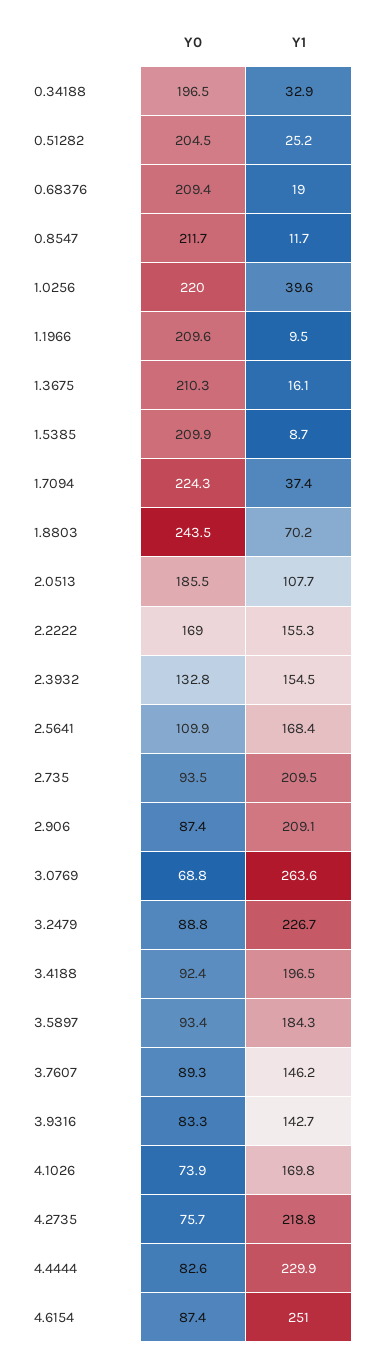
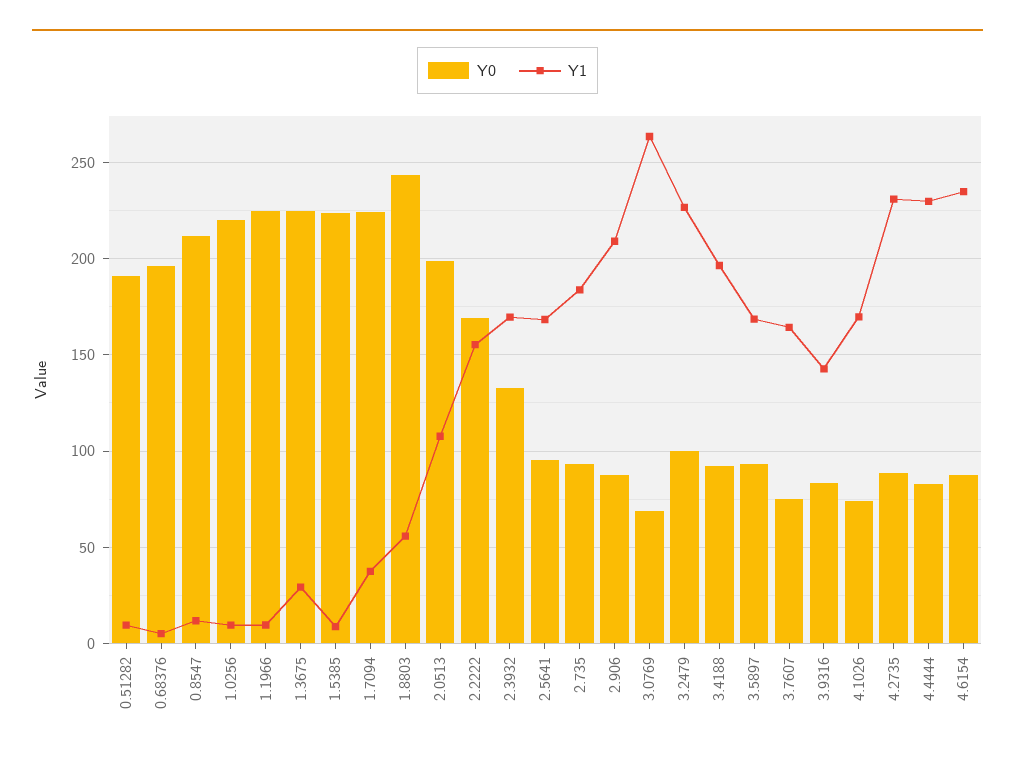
Y0, 0.34188: 196.5 -> none
Y1, 0.34188: 32.9 -> none
Y0, 0.51282: 204.5 -> 190
Y1, 0.51282: 25.2 -> 10
Y0, 0.68376: 209.4 -> 195
Y1, 0.68376: 19 -> 5
Y1, 1.0256: 39.6 -> 10
Y0, 1.1966: 209.6 -> 225
Y0, 1.3675: 210.3 -> 225
Y1, 1.3675: 16.1 -> 30
Y0, 1.5385: 209.9 -> 225
Y1, 1.8803: 70.2 -> 55
Y0, 2.0513: 185.5 -> 200
Y1, 2.3932: 154.5 -> 170
Y0, 2.5641: 109.9 -> 95
Y1, 2.735: 209.5 -> 185
Y0, 3.2479: 88.8 -> 100
Y1, 3.5897: 184.3 -> 170
Y0, 3.7607: 89.3 -> 75
Y1, 3.7607: 146.2 -> 165
Y0, 4.2735: 75.7 -> 90
Y1, 4.2735: 218.8 -> 230
Y1, 4.6154: 251 -> 235

